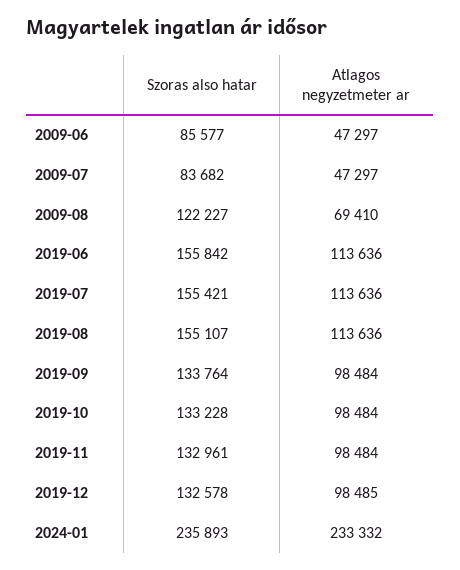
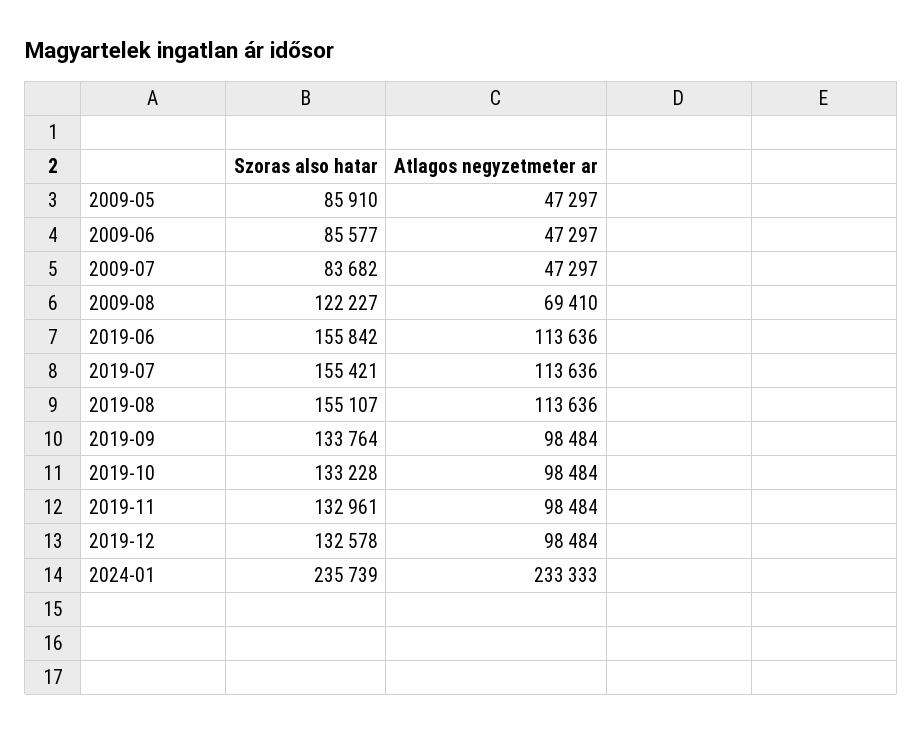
Atlagos negyzetmeter ar, 2019-12: 98485 -> 98484
Szoras also hatar, 2024-01: 235893 -> 235739
Atlagos negyzetmeter ar, 2024-01: 233332 -> 233333
Szoras also hatar, 2009-05: none -> 85910
Atlagos negyzetmeter ar, 2009-05: none -> 47297

